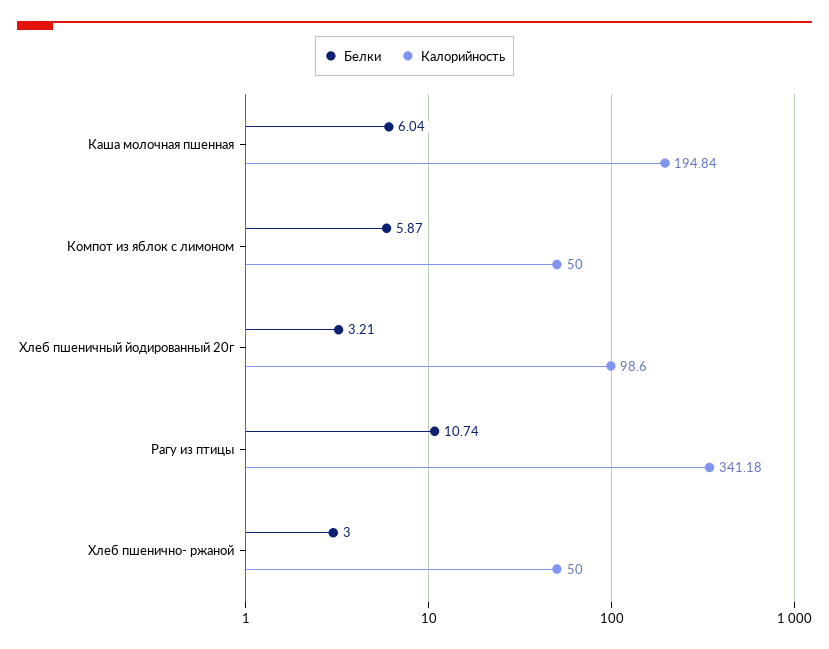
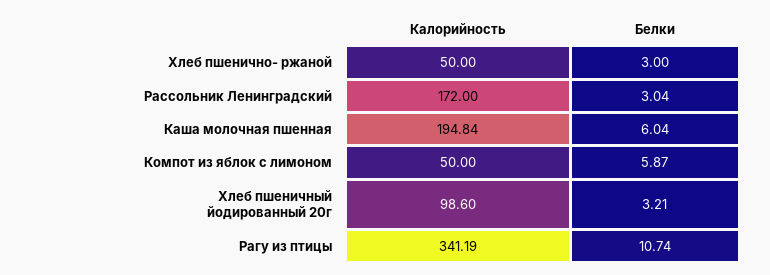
Калорийность, Рагу из птицы: 341.18 -> 341.19
Калорийность, Рассольник Ленинградский: none -> 172
Белки, Рассольник Ленинградский: none -> 3.04

